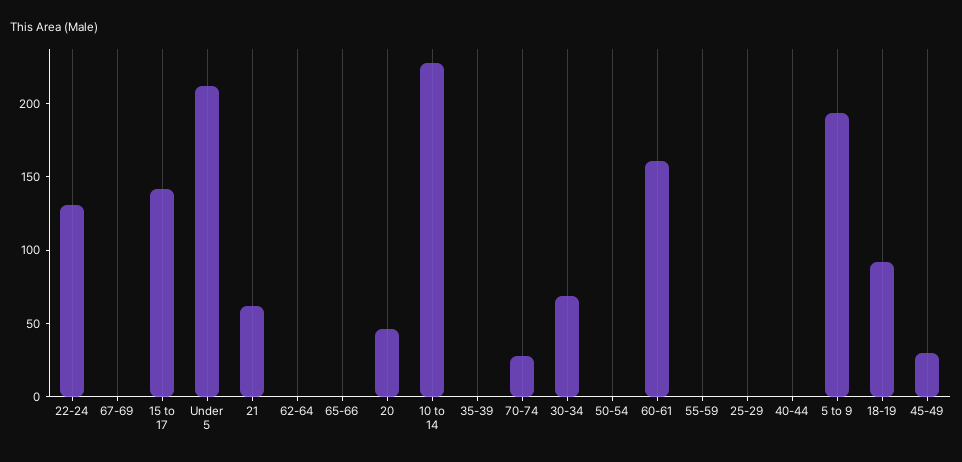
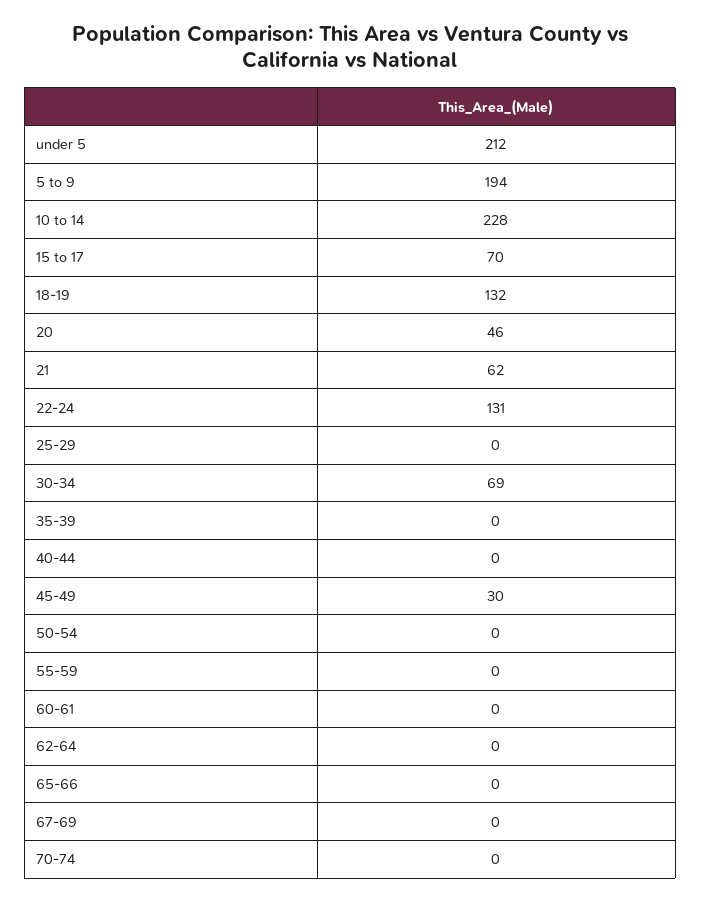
15 to 17: 140 -> 70
70-74: 30 -> 0
60-61: 160 -> 0
18-19: 90 -> 132

